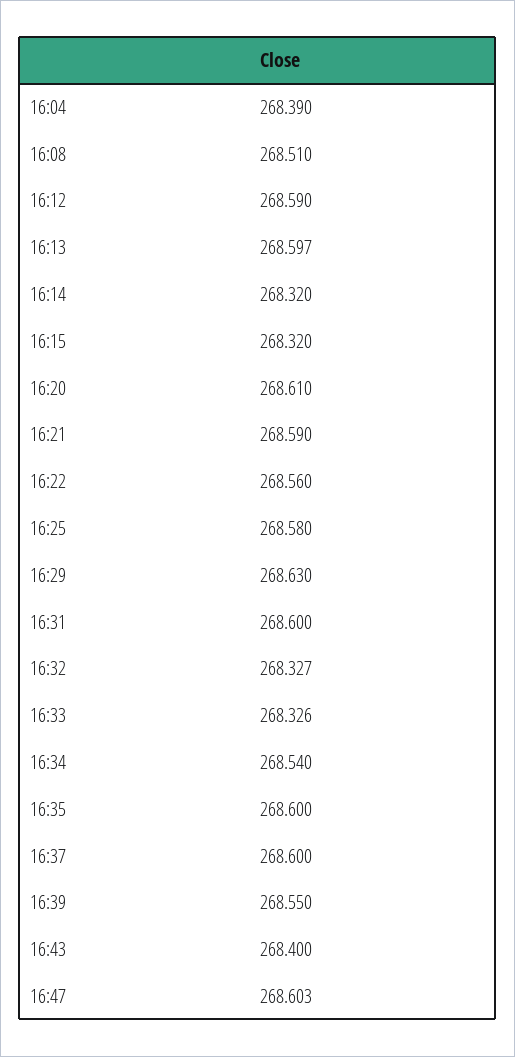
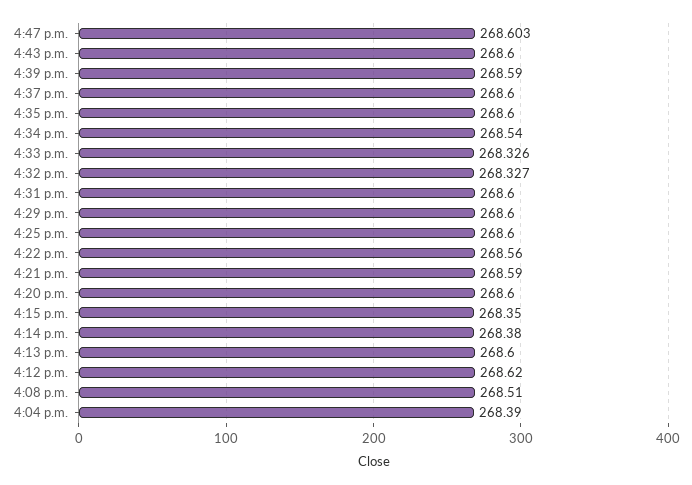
16:12: 268.59 -> 268.62
16:13: 268.597 -> 268.6
16:14: 268.32 -> 268.38
16:15: 268.32 -> 268.35
16:20: 268.61 -> 268.6
16:25: 268.58 -> 268.6
16:29: 268.63 -> 268.6
16:39: 268.55 -> 268.59
16:43: 268.4 -> 268.6

